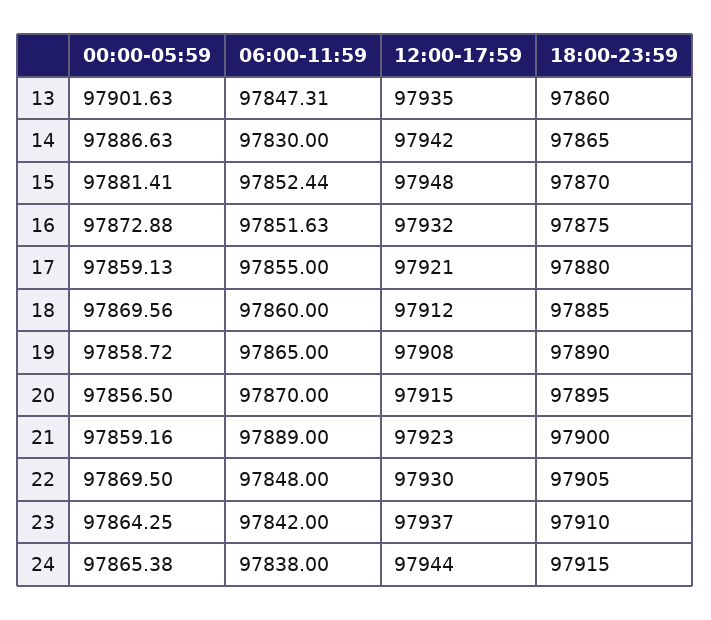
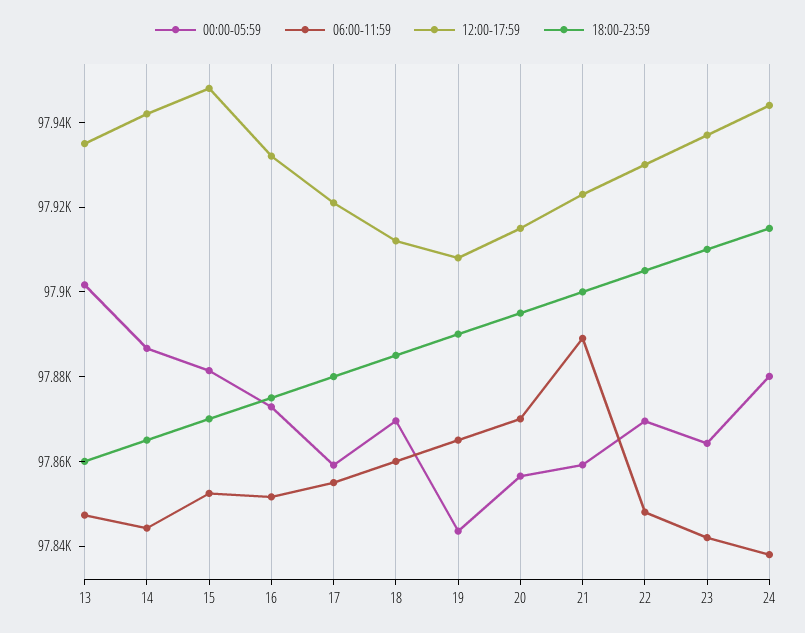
06:00-11:59, 14: 97830 -> 97845
00:00-05:59, 19: 97858.72 -> 97845
00:00-05:59, 24: 97865.38 -> 97880

